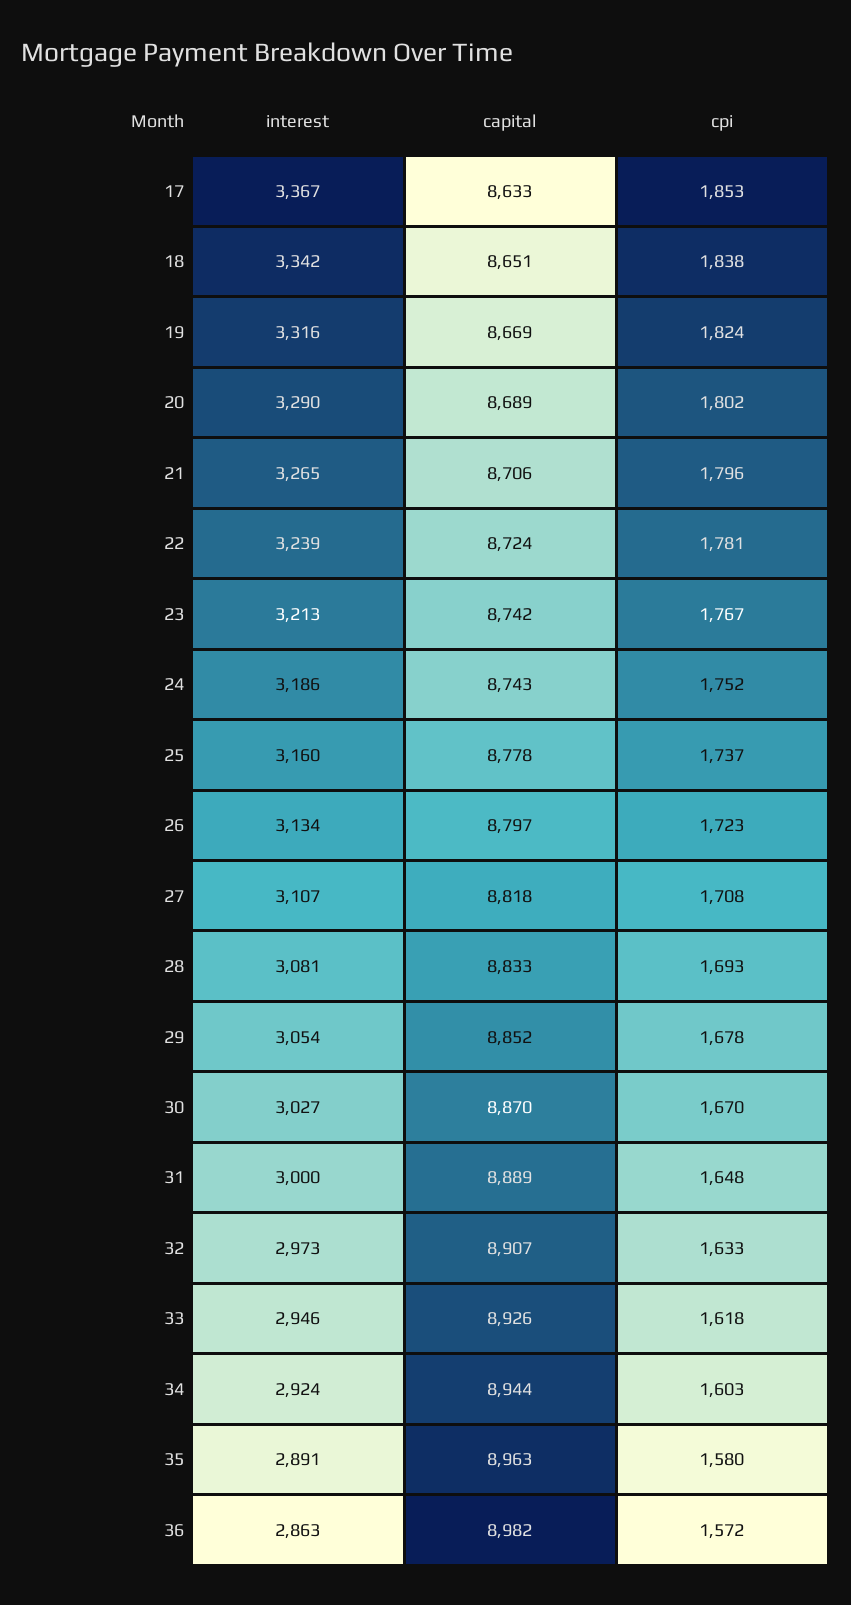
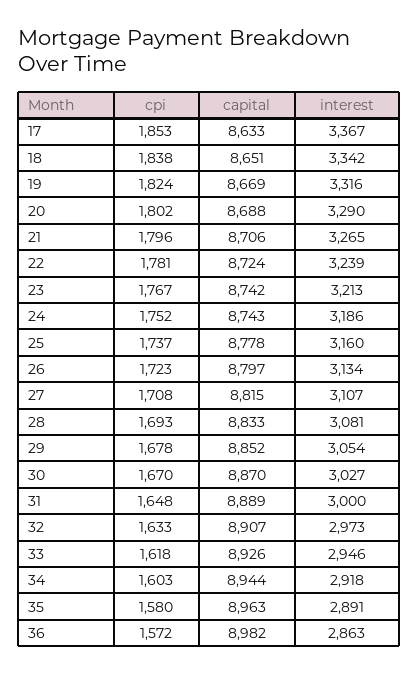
capital, 20: 8689 -> 8688
capital, 27: 8818 -> 8815
interest, 34: 2924 -> 2918

